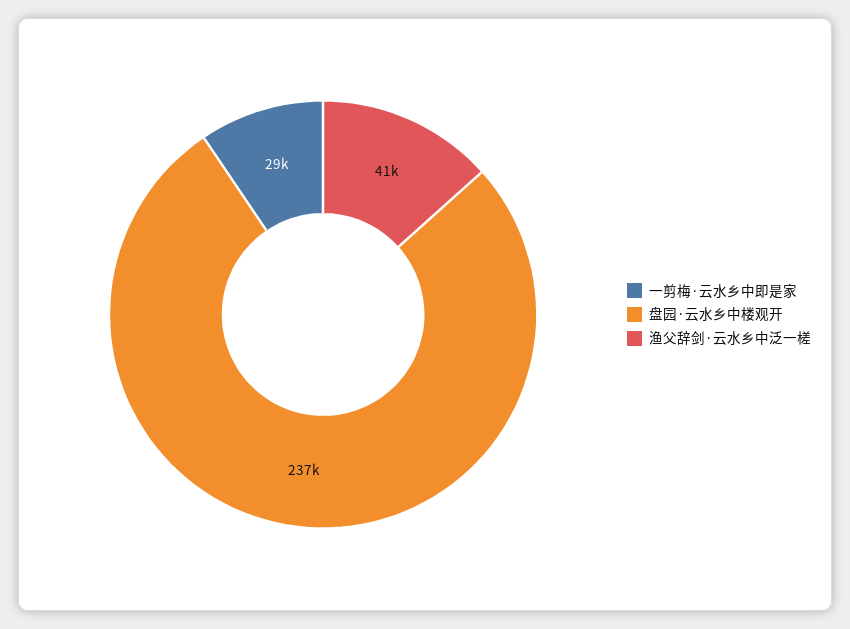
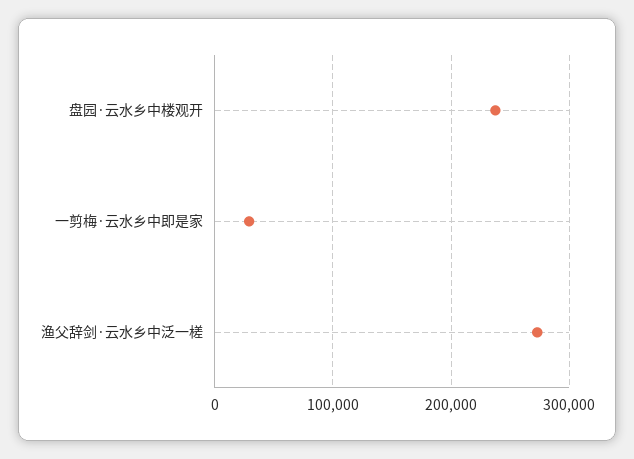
渔父辞剑·云水乡中泛一槎: 41000 -> 270000

